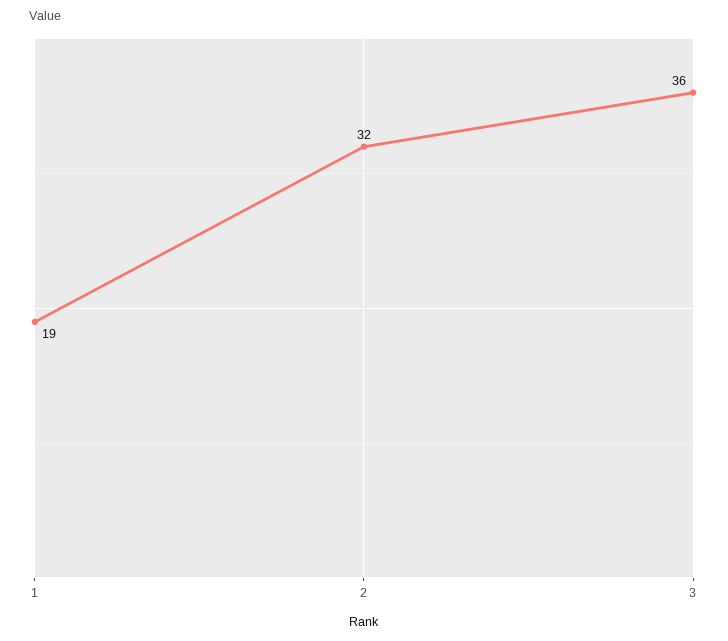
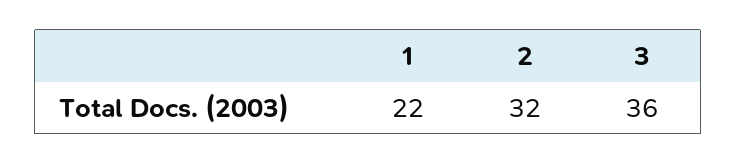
1: 19 -> 22

